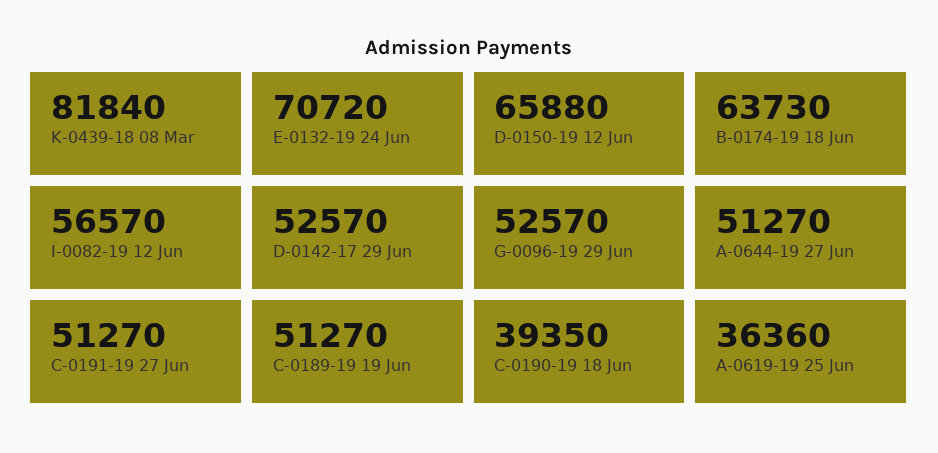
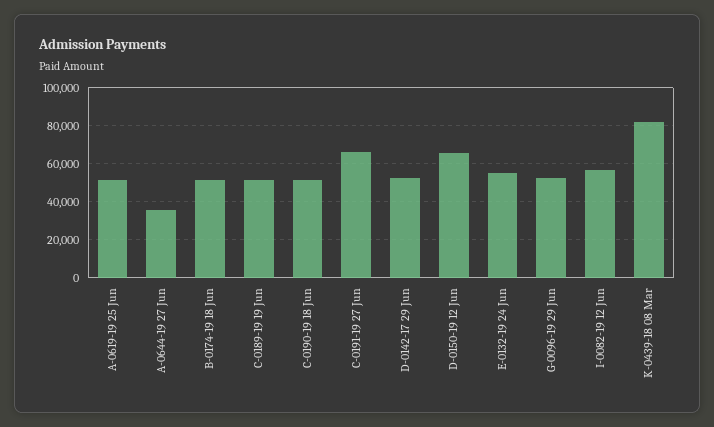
E-0132-19 24 Jun: 70720 -> 55000
B-0174-19 18 Jun: 63730 -> 50000
A-0644-19 27 Jun: 51270 -> 35000
C-0191-19 27 Jun: 51270 -> 65000
C-0190-19 18 Jun: 39350 -> 50000
A-0619-19 25 Jun: 36360 -> 50000

